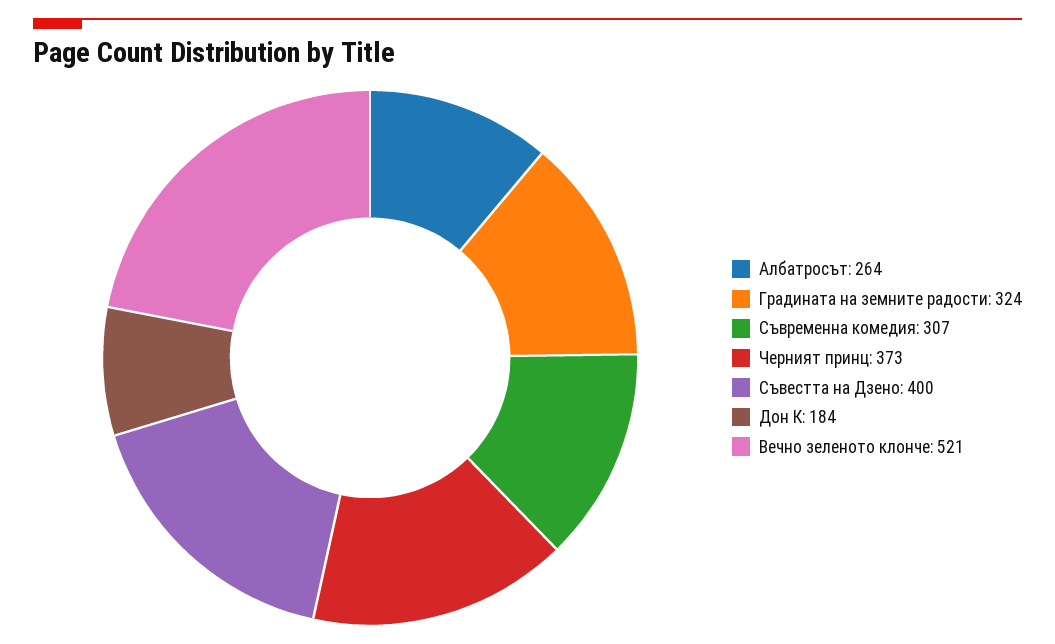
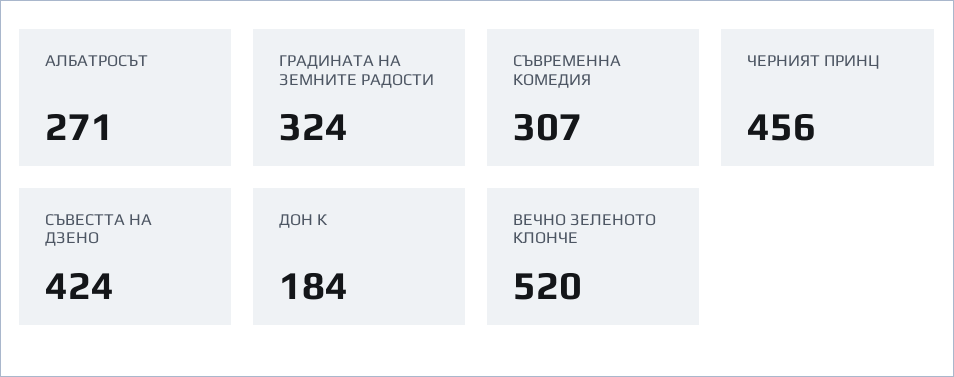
Албатросът: 264 -> 271
Черният принц: 373 -> 456
Съвестта на Дзено: 400 -> 424
Вечно зеленото клонче: 521 -> 520

